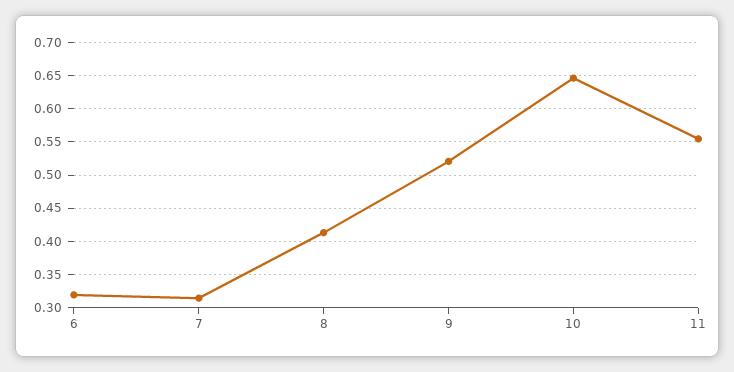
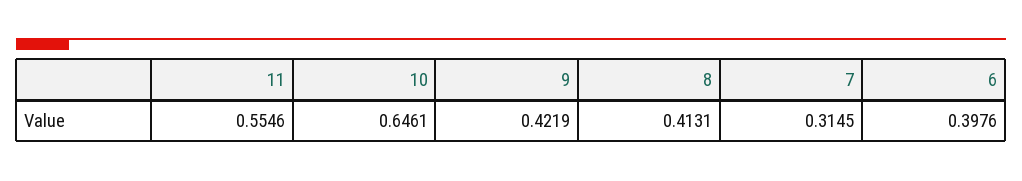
6: 0.32 -> 0.3976
9: 0.52 -> 0.4219

